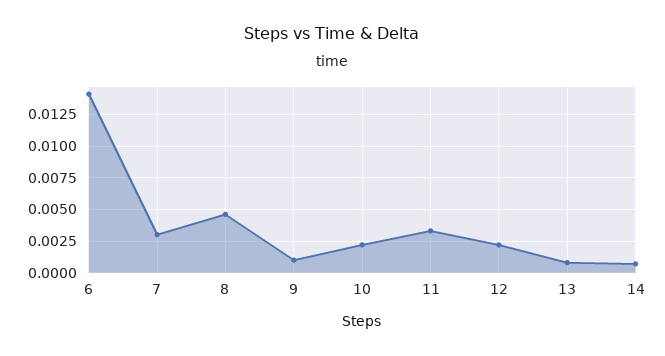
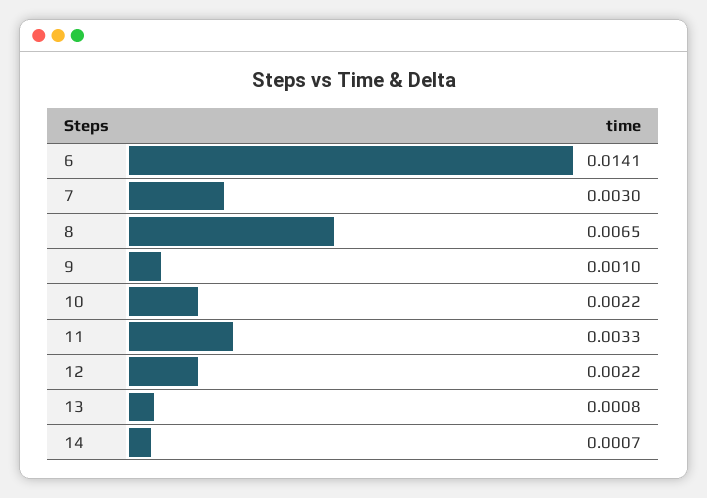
8: 0.0045 -> 0.0065

